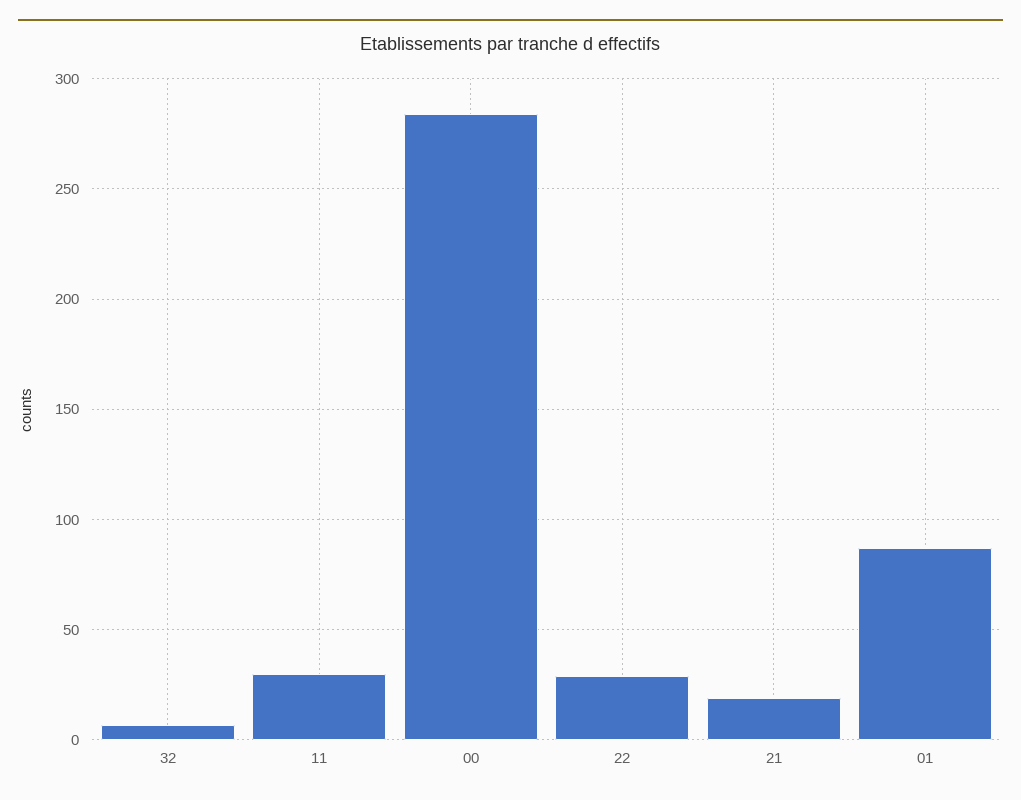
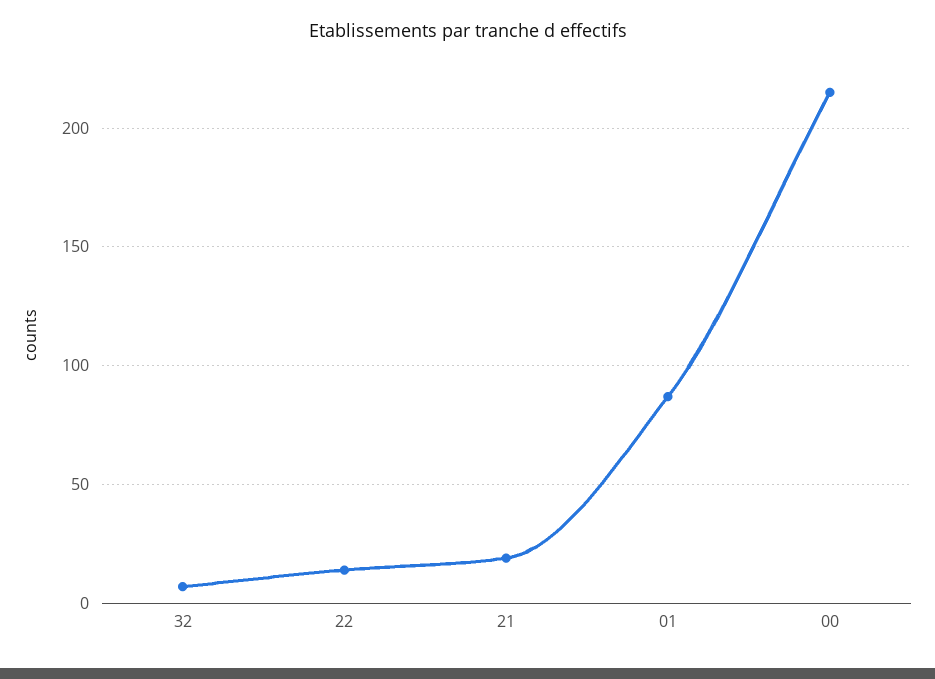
11: 30 -> none
00: 285 -> 215
22: 30 -> 15

